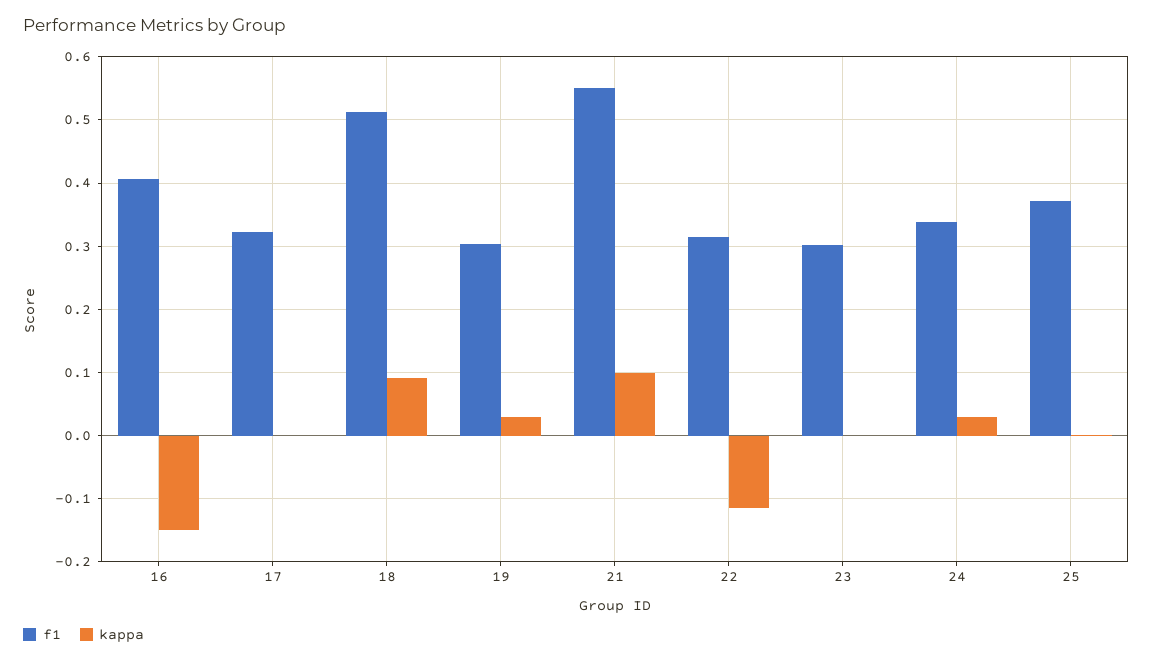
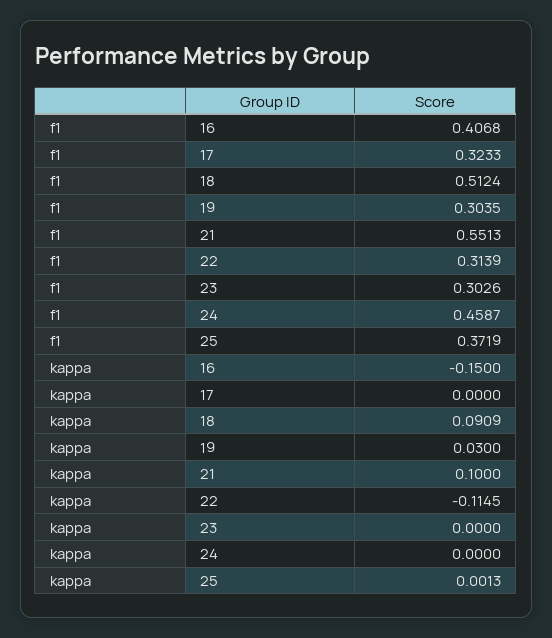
f1, 24: 0.34 -> 0.4587
kappa, 24: 0.03 -> 0

